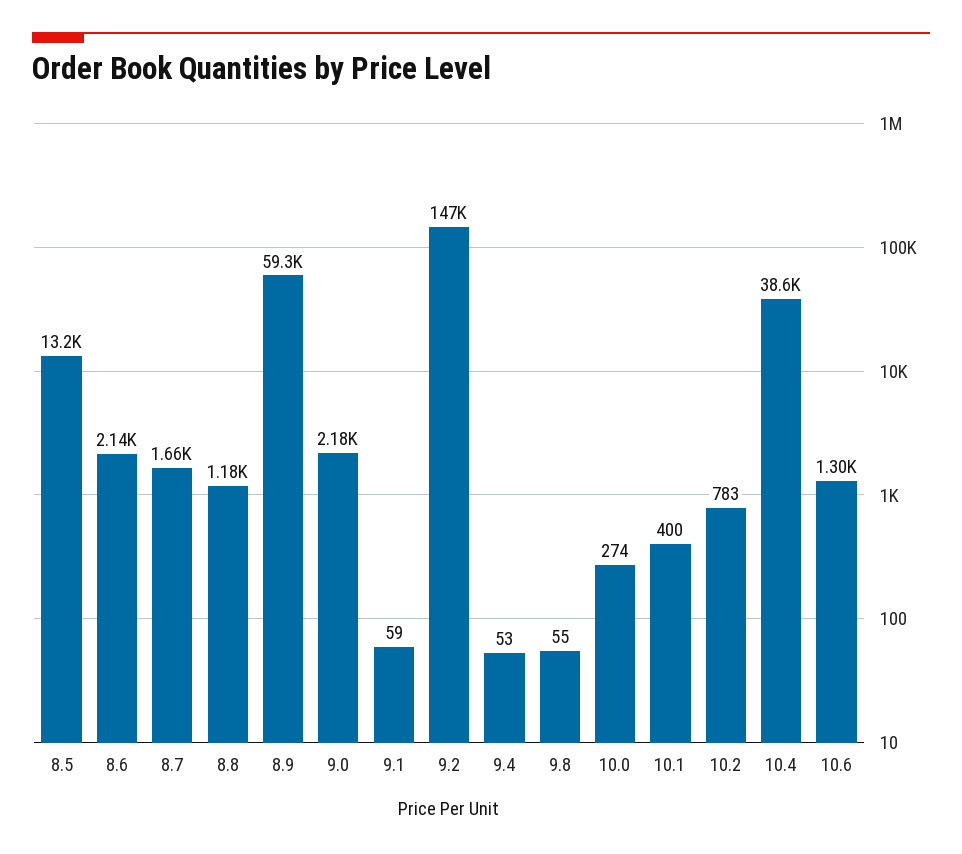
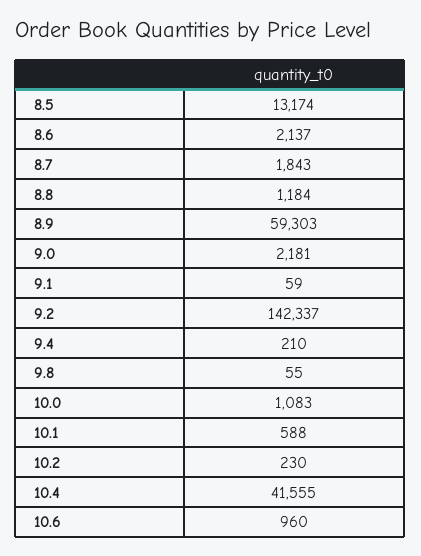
8.7: 1660 -> 1843
9.2: 147000 -> 142337
9.4: 53 -> 210
10.0: 274 -> 1083
10.1: 400 -> 588
10.2: 783 -> 230
10.4: 38600 -> 41555
10.6: 1300 -> 960

